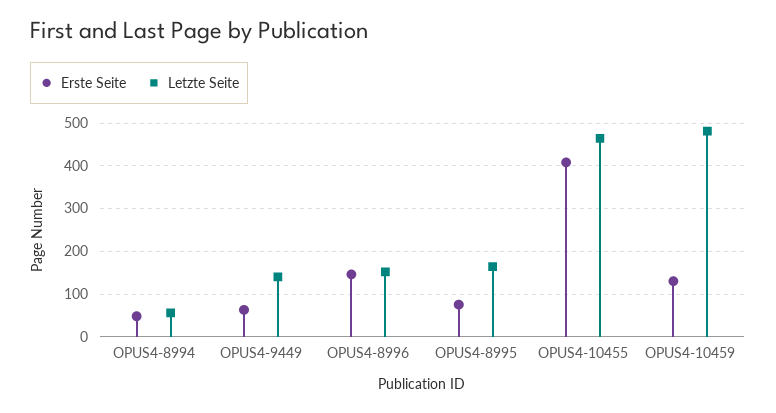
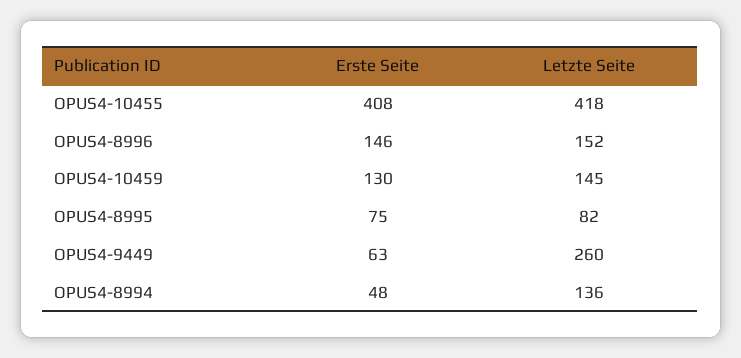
Letzte Seite, OPUS4-8994: 60 -> 136
Letzte Seite, OPUS4-9449: 140 -> 260
Letzte Seite, OPUS4-8995: 160 -> 82
Letzte Seite, OPUS4-10455: 460 -> 418
Letzte Seite, OPUS4-10459: 480 -> 145

